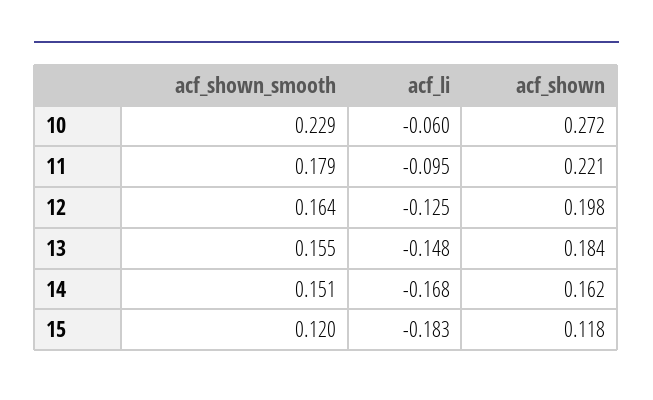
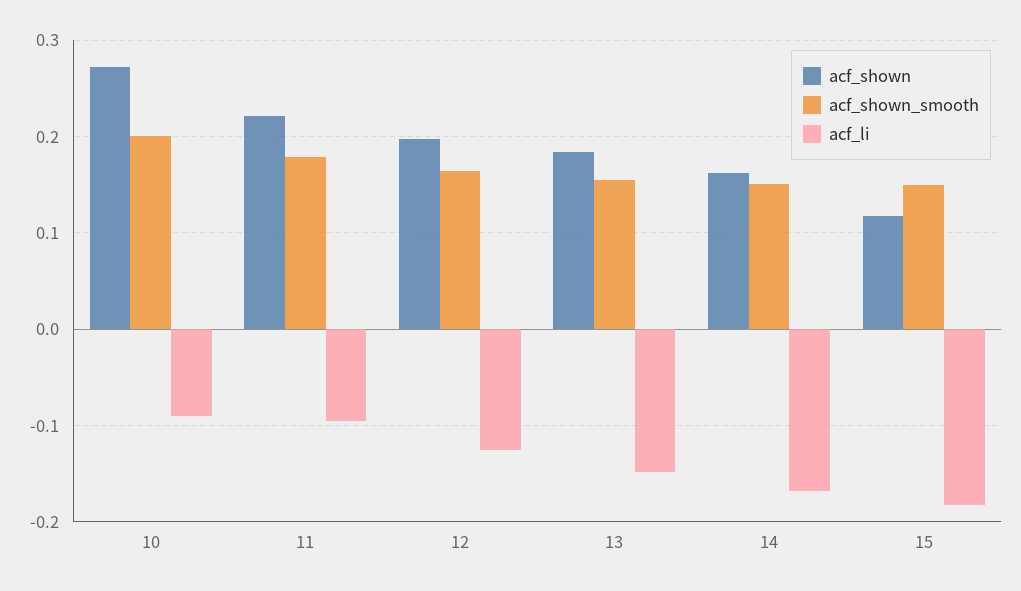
acf_shown_smooth, 10: 0.229 -> 0.2
acf_li, 10: -0.06 -> -0.09
acf_shown_smooth, 15: 0.12 -> 0.15

